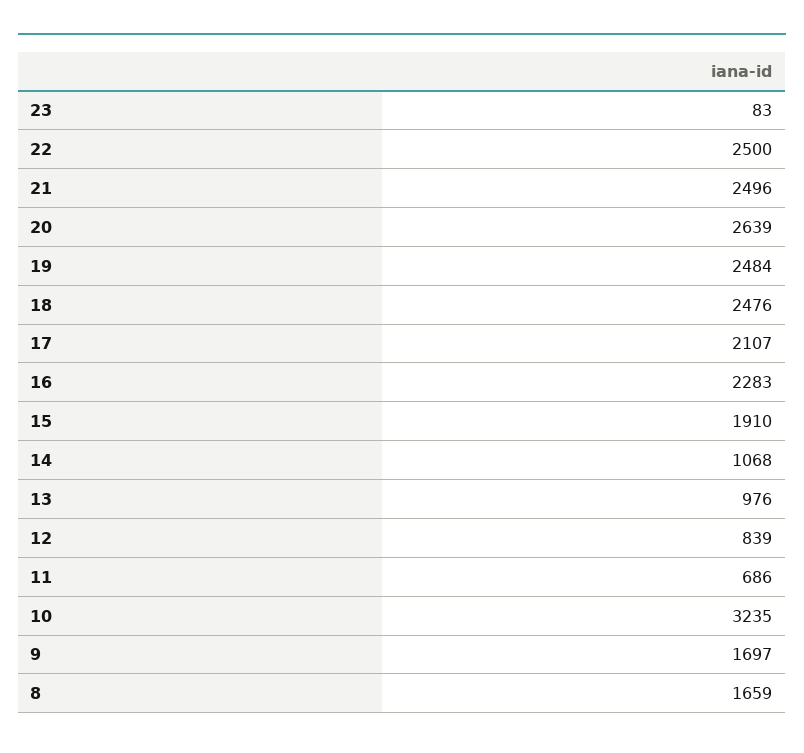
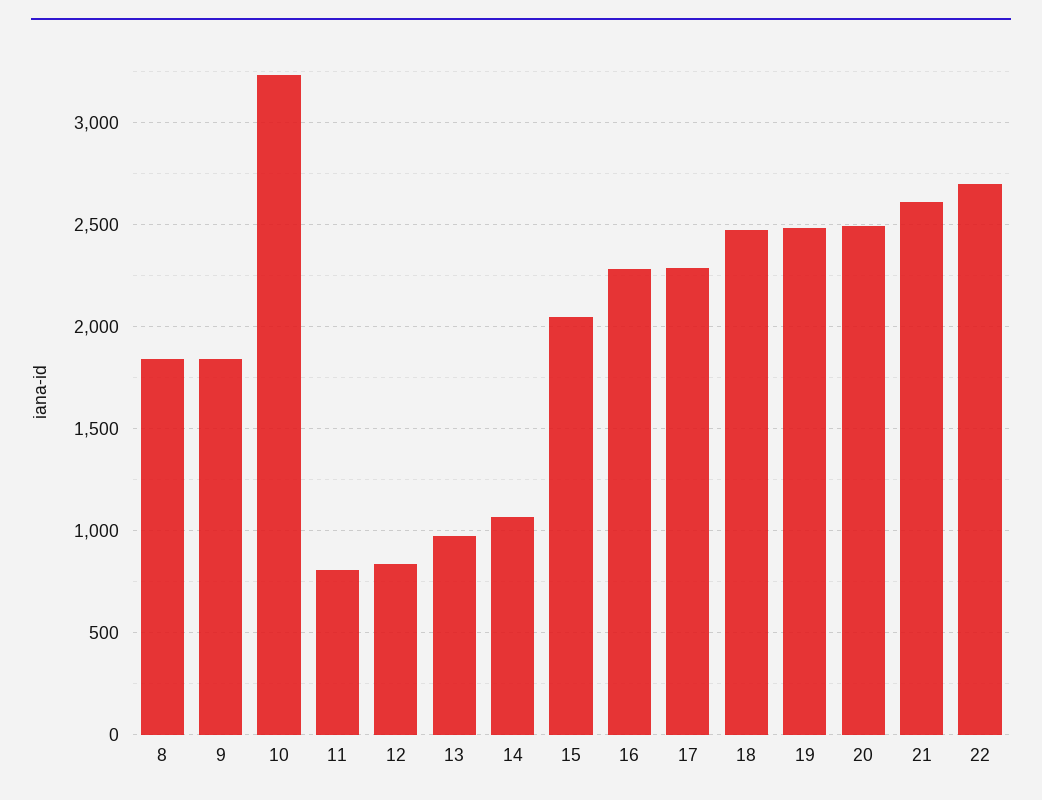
23: 83 -> none
22: 2500 -> 2700
21: 2496 -> 2600
20: 2639 -> 2500
17: 2107 -> 2300
15: 1910 -> 2050
11: 686 -> 800
9: 1697 -> 1850
8: 1659 -> 1850

